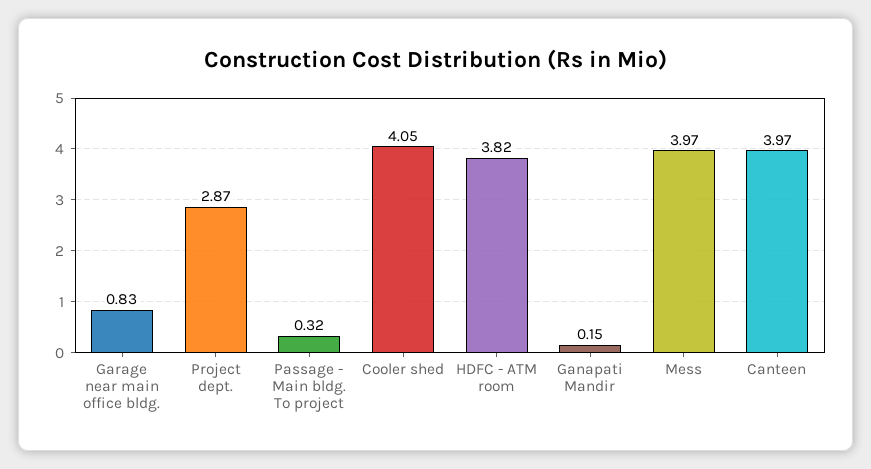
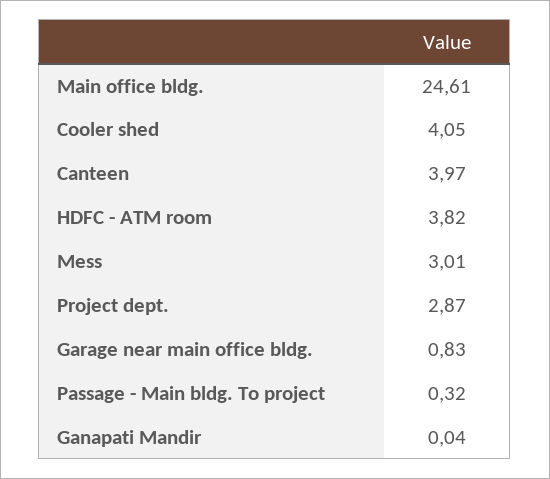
Ganapati Mandir: 0.15 -> 0.04
Mess: 3.97 -> 3.01
Main office bldg.: none -> 24.61

